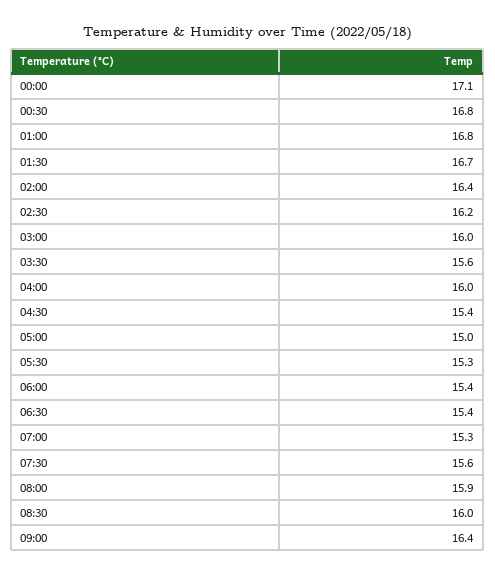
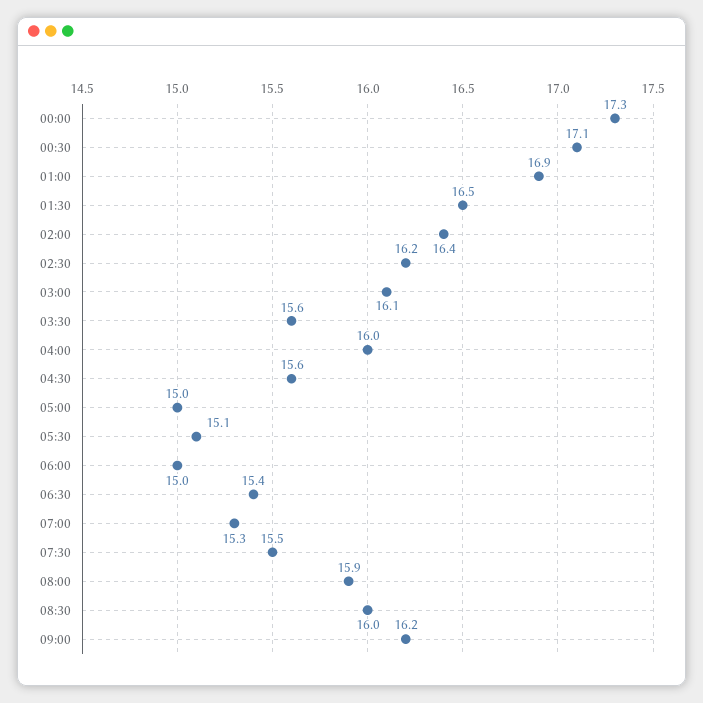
00:00: 17.1 -> 17.3
00:30: 16.8 -> 17.1
01:00: 16.8 -> 16.9
01:30: 16.7 -> 16.5
03:00: 16 -> 16.1
04:30: 15.4 -> 15.6
05:30: 15.3 -> 15.1
06:00: 15.4 -> 15
07:30: 15.6 -> 15.5
09:00: 16.4 -> 16.2

